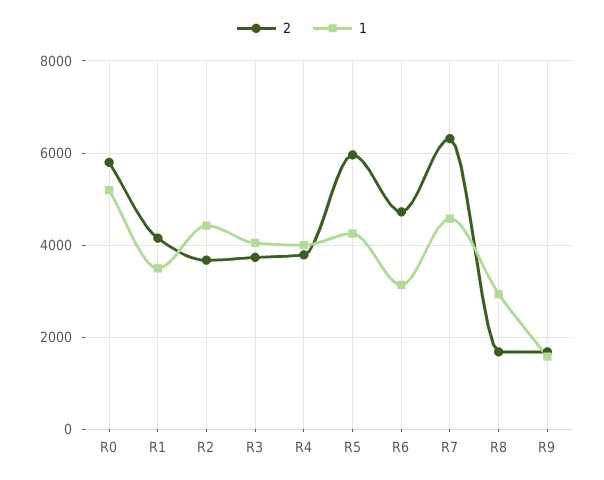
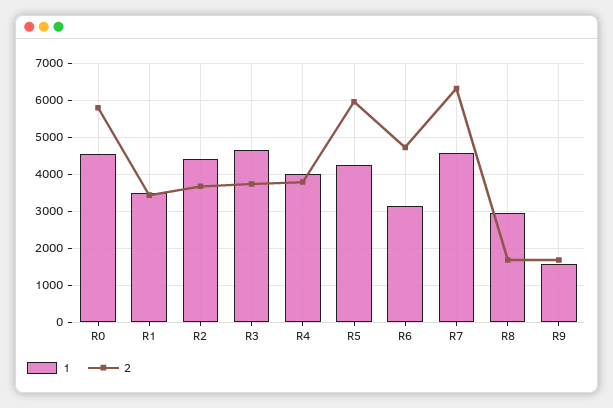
1, R0: 5200 -> 4600
2, R1: 4200 -> 3400
1, R3: 4000 -> 4600

